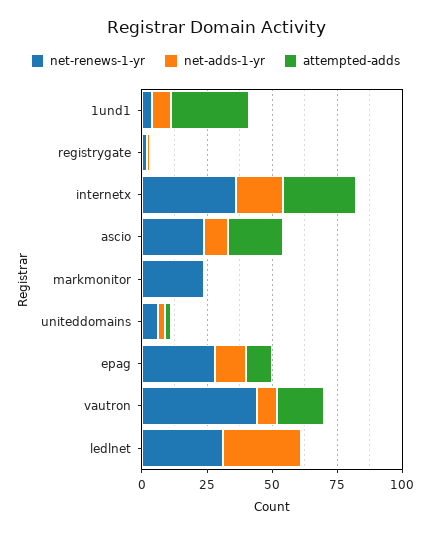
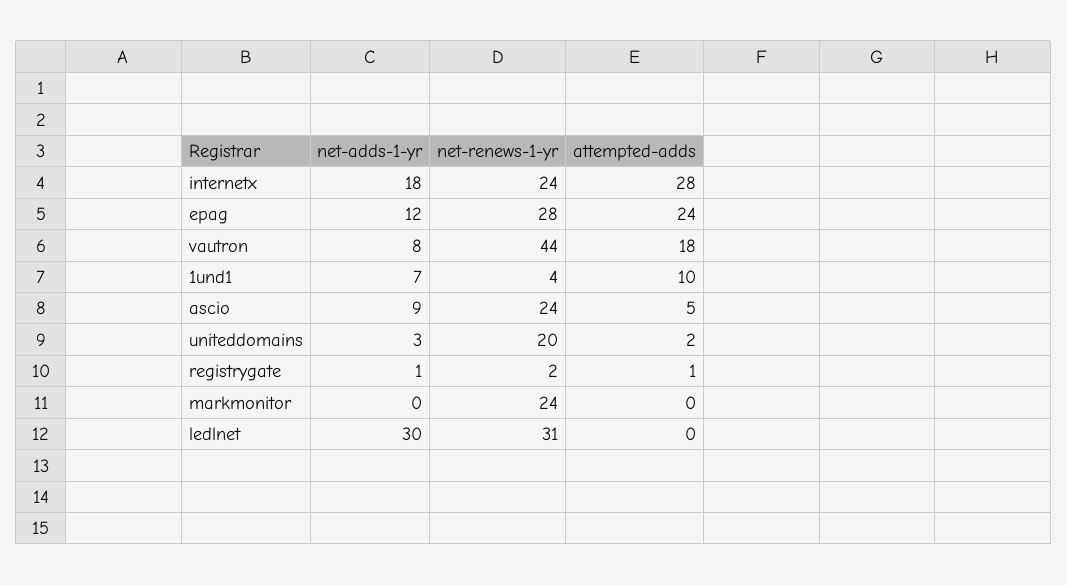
attempted-adds, 1und1: 30 -> 10
net-renews-1-yr, internetx: 35 -> 24
attempted-adds, ascio: 20 -> 5
net-renews-1-yr, uniteddomains: 5 -> 20
attempted-adds, epag: 10 -> 24

